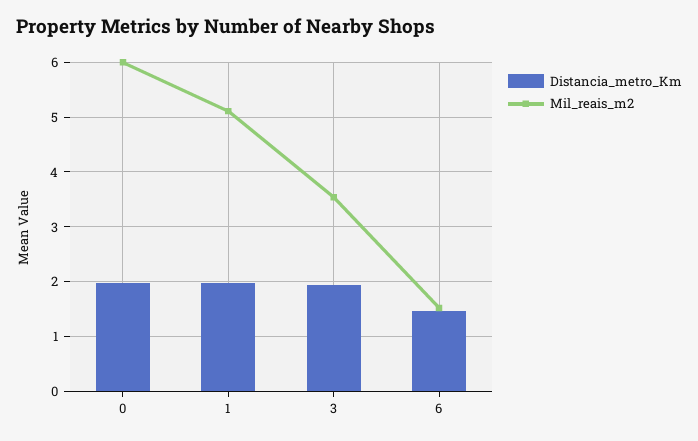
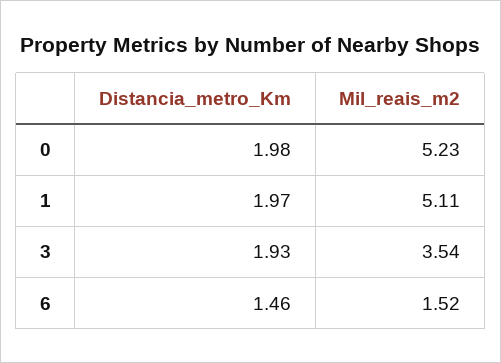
Mil_reais_m2, 0: 6 -> 5.23

